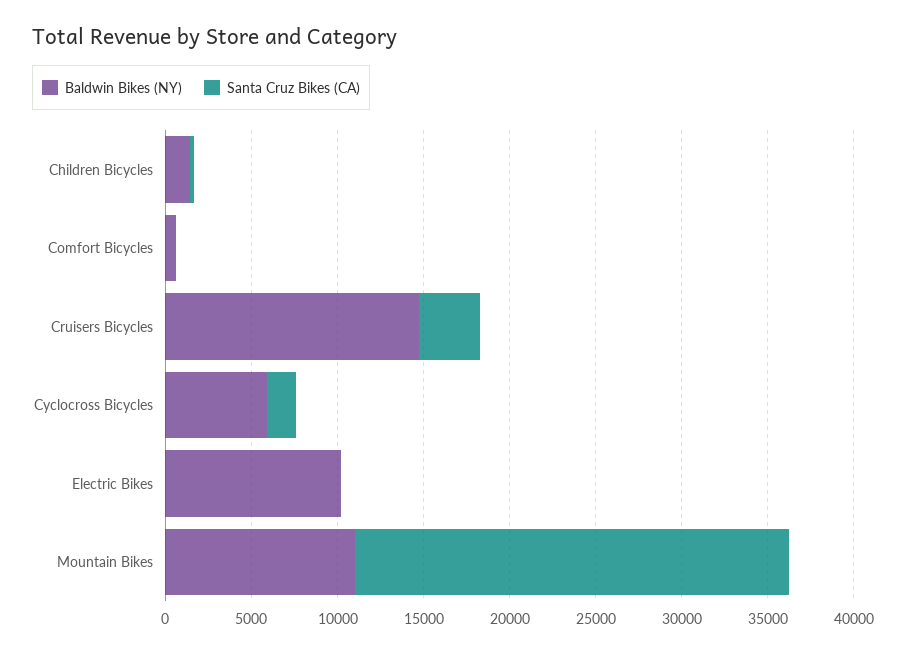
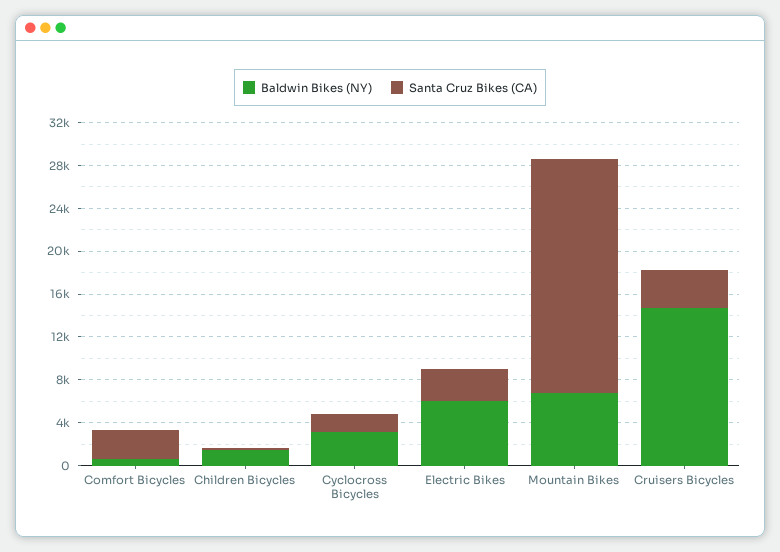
Santa Cruz Bikes (CA), Comfort Bicycles: 0 -> 3000
Baldwin Bikes (NY), Cyclocross Bicycles: 6000 -> 3000
Baldwin Bikes (NY), Electric Bikes: 10000 -> 6000
Santa Cruz Bikes (CA), Electric Bikes: 0 -> 3000
Baldwin Bikes (NY), Mountain Bikes: 11000 -> 7000
Santa Cruz Bikes (CA), Mountain Bikes: 25000 -> 22000

